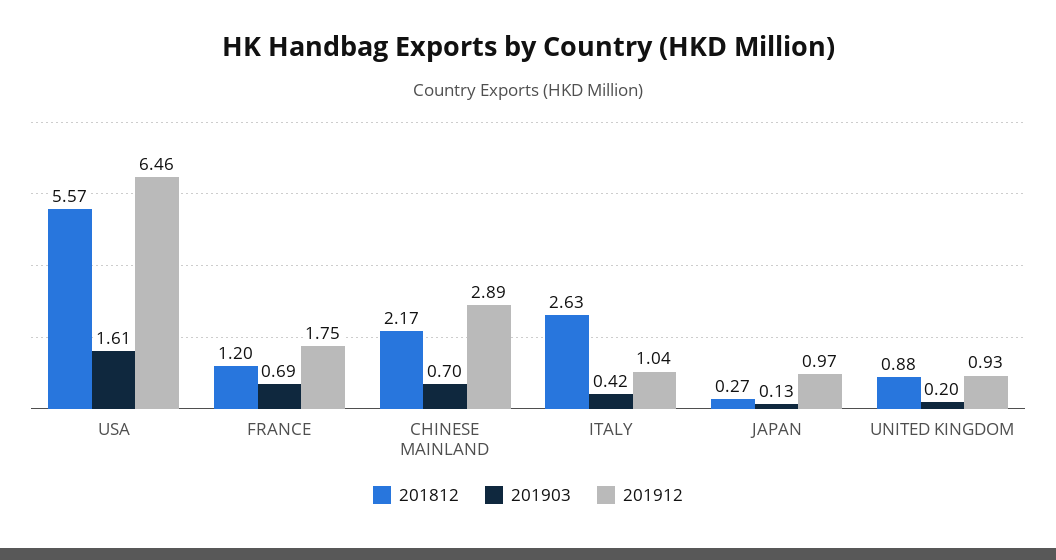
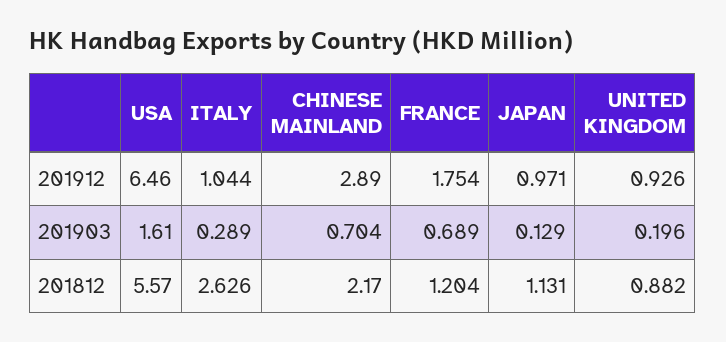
201903, ITALY: 0.42 -> 0.289
201812, JAPAN: 0.27 -> 1.131

